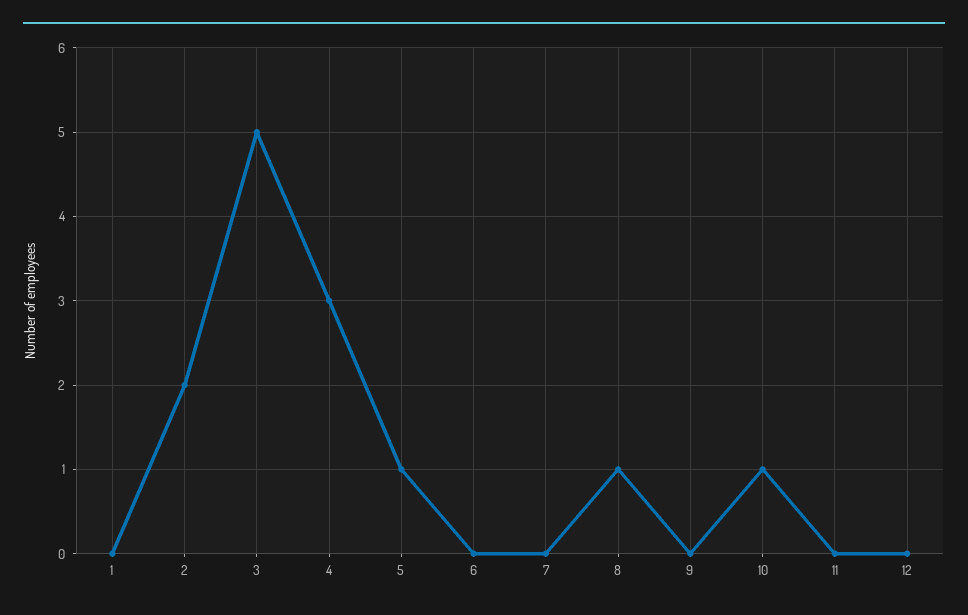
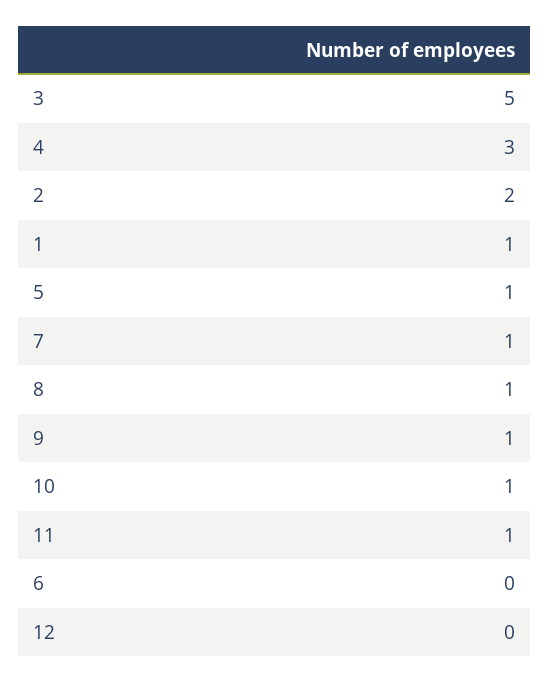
1: 0 -> 1
7: 0 -> 1
9: 0 -> 1
11: 0 -> 1

